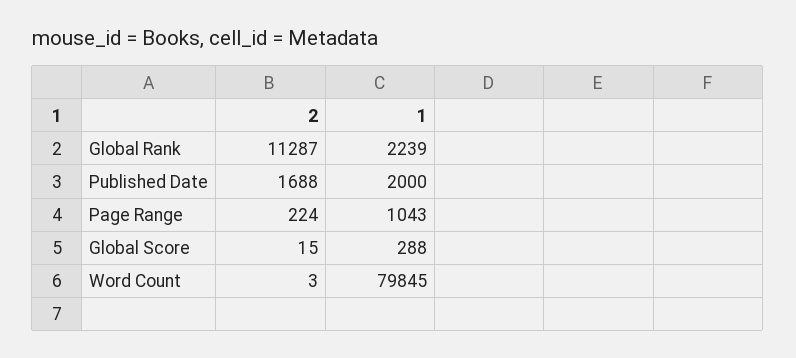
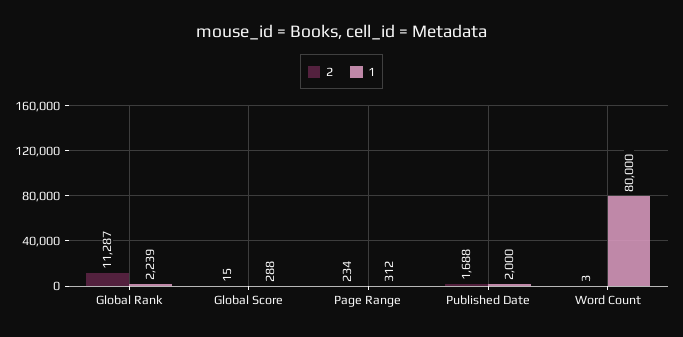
2, Page Range: 224 -> 234
1, Page Range: 1043 -> 312
1, Word Count: 79845 -> 80000

